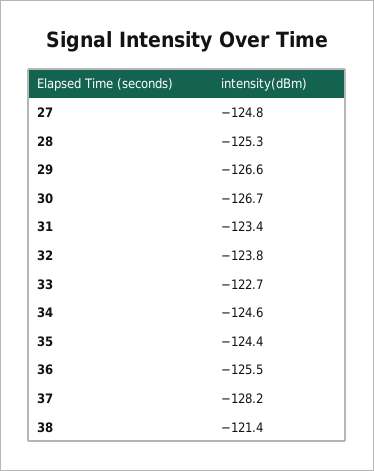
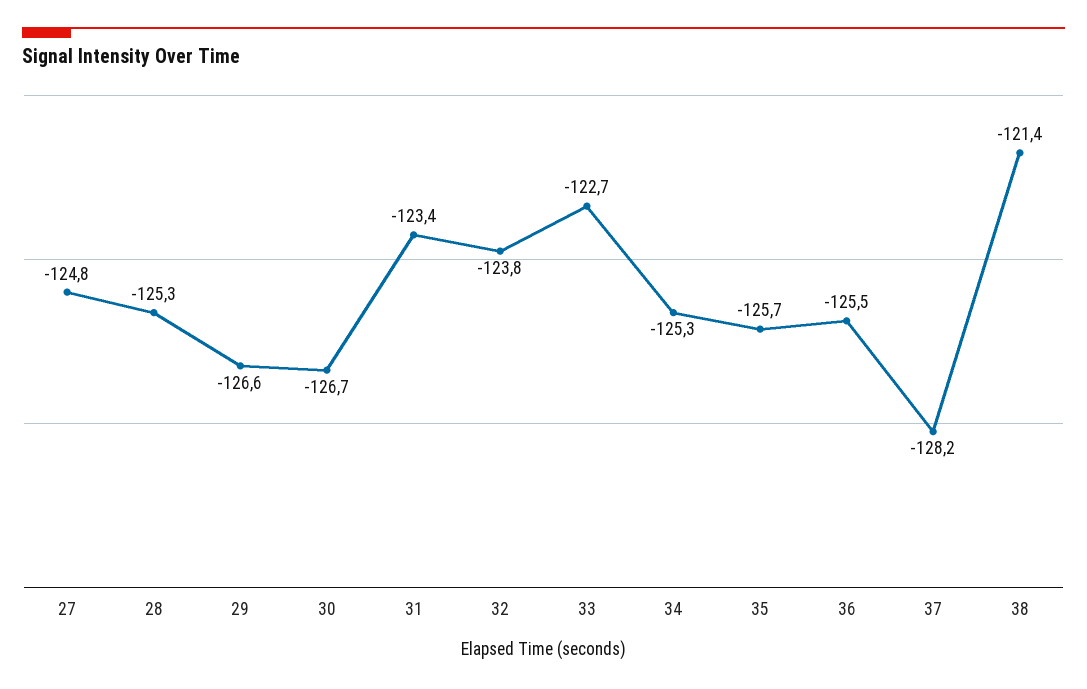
34: -124.6 -> -125.3
35: -124.4 -> -125.7

